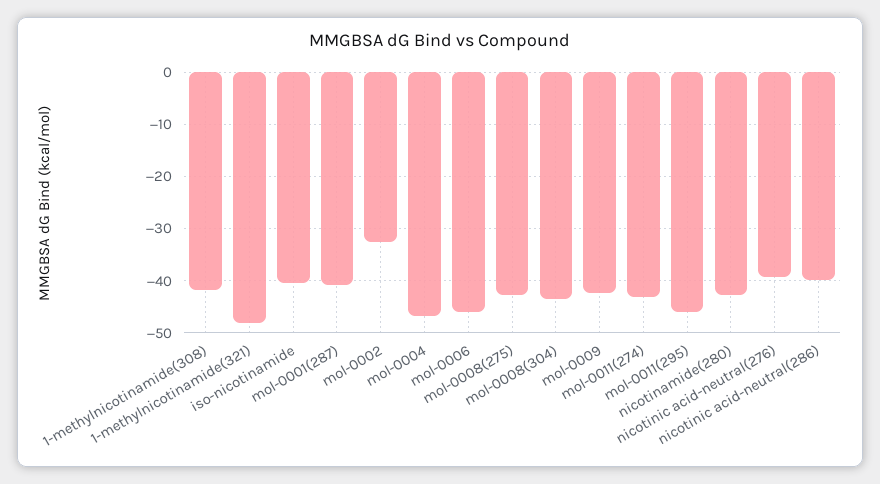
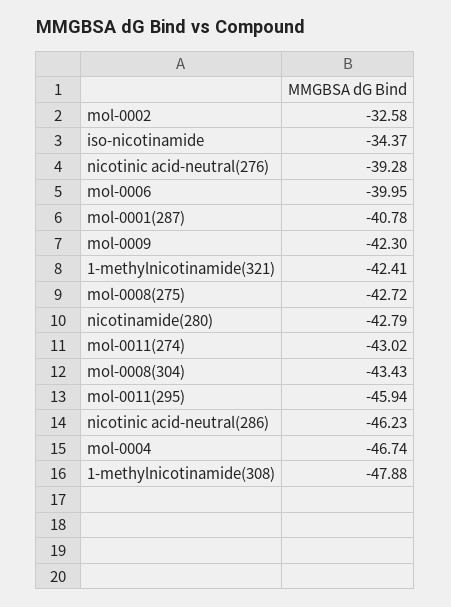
1-methylnicotinamide(308): -42 -> -47.88
1-methylnicotinamide(321): -48 -> -42.41
iso-nicotinamide: -40 -> -34.37
mol-0006: -46 -> -39.95
nicotinic acid-neutral(286): -40 -> -46.23

